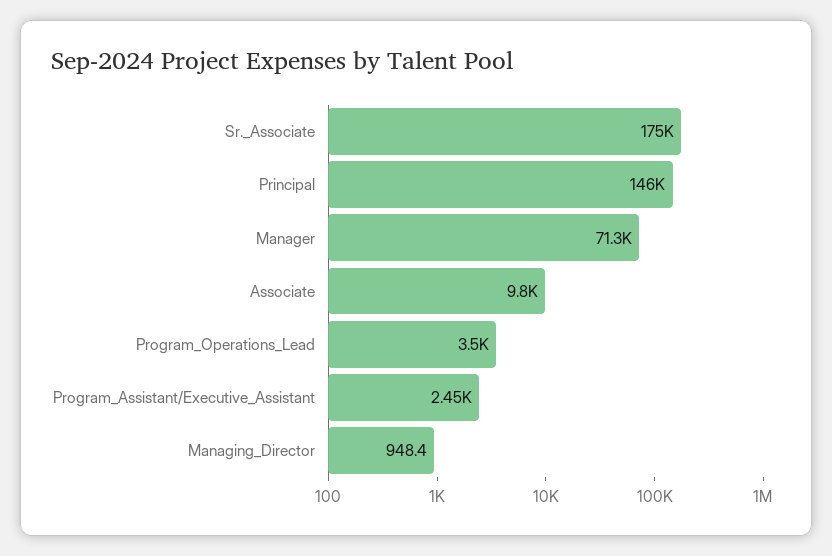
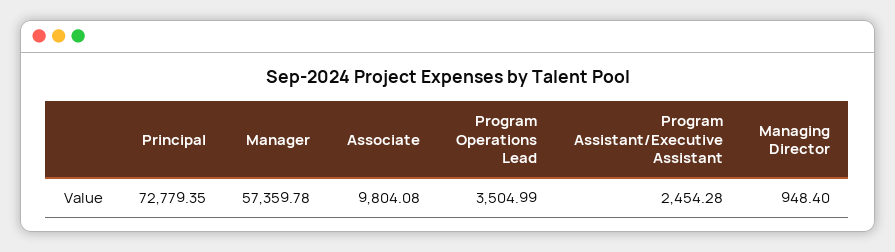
Sr._Associate: 175000 -> none
Principal: 146000 -> 72779.35
Manager: 71300 -> 57359.78

